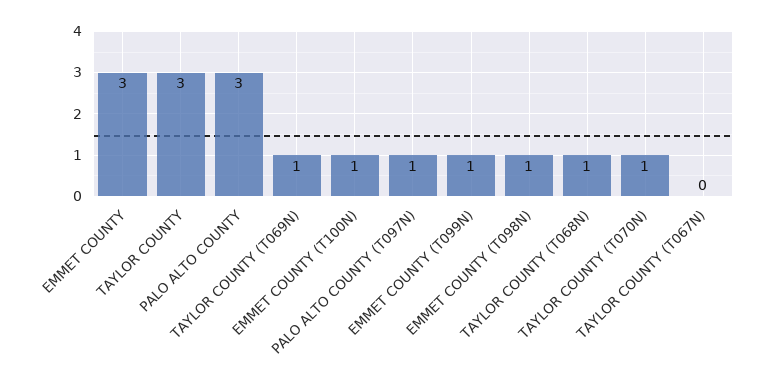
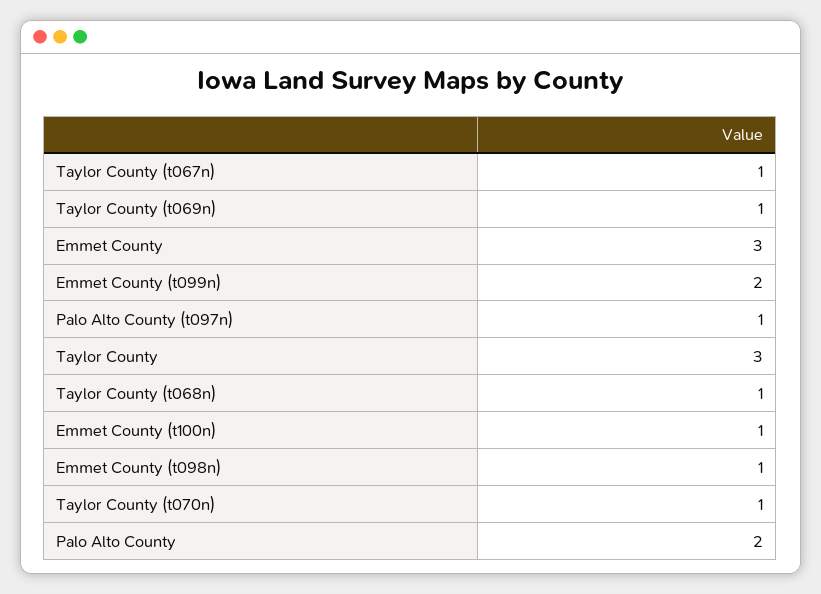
PALO ALTO COUNTY: 3 -> 2
EMMET COUNTY (T099N): 1 -> 2
TAYLOR COUNTY (T067N): 0 -> 1

